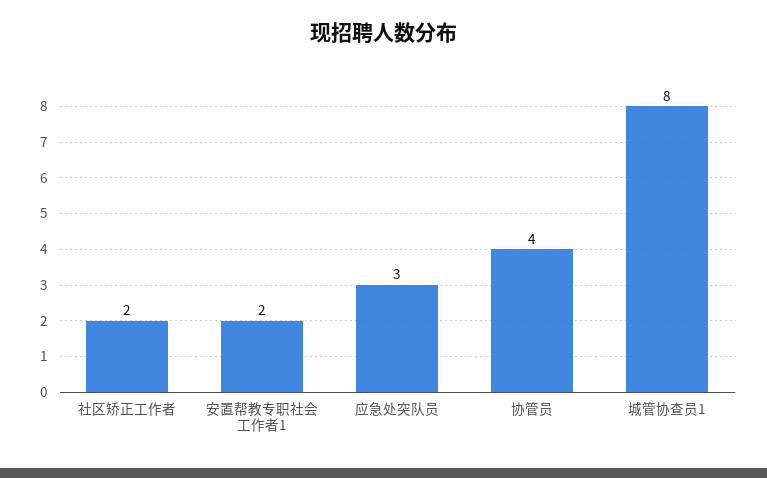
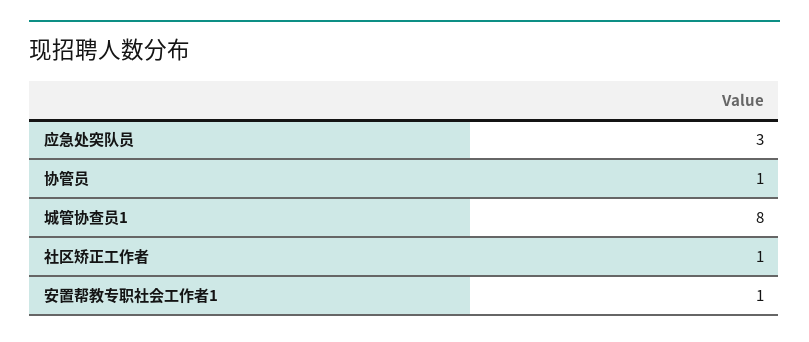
社区矫正工作者: 2 -> 1
安置帮教专职社会工作者1: 2 -> 1
协管员: 4 -> 1

